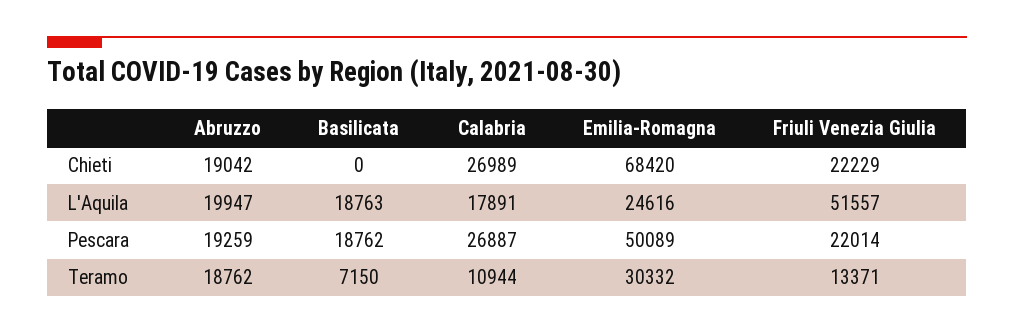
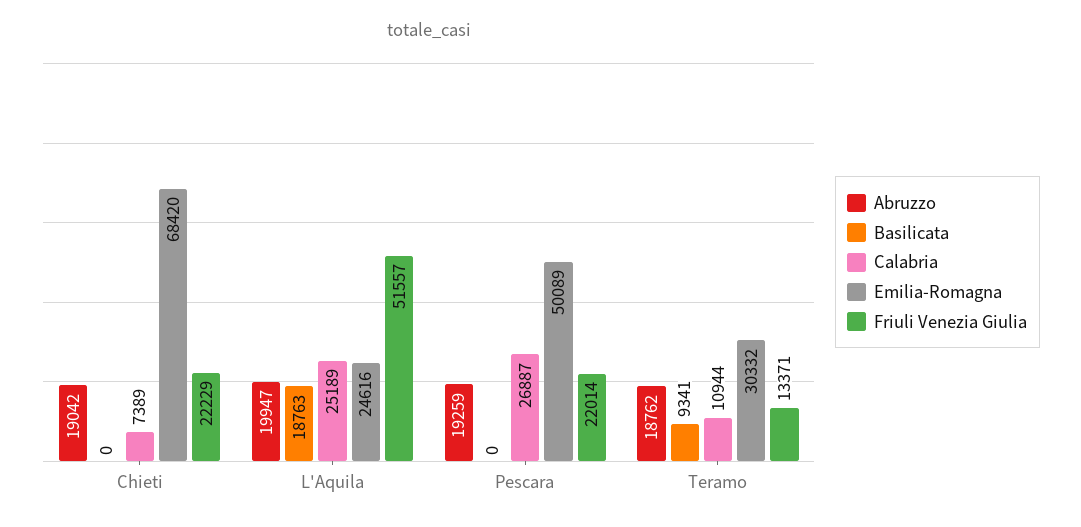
Calabria, Chieti: 26989 -> 7389
Calabria, L'Aquila: 17891 -> 25189
Basilicata, Pescara: 18762 -> 0
Basilicata, Teramo: 7150 -> 9341

